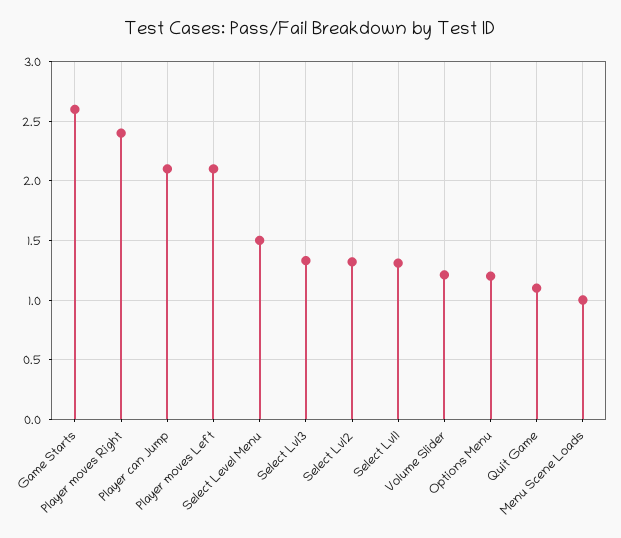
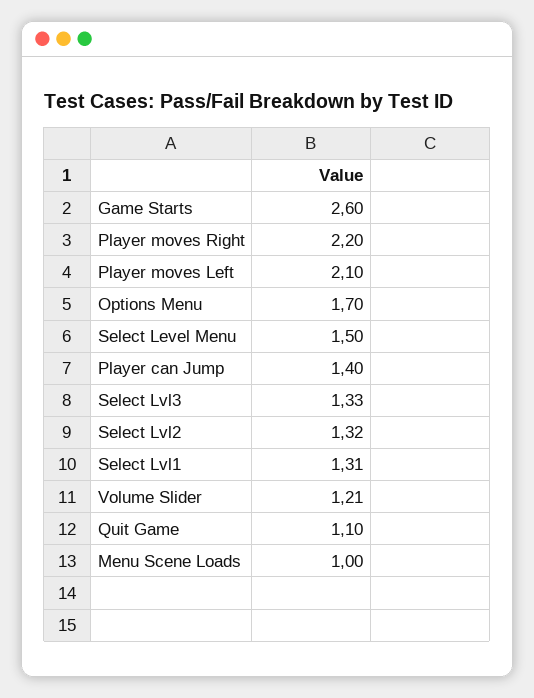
Player moves Right: 2.4 -> 2.2
Player can Jump: 2.1 -> 1.4
Options Menu: 1.2 -> 1.7

